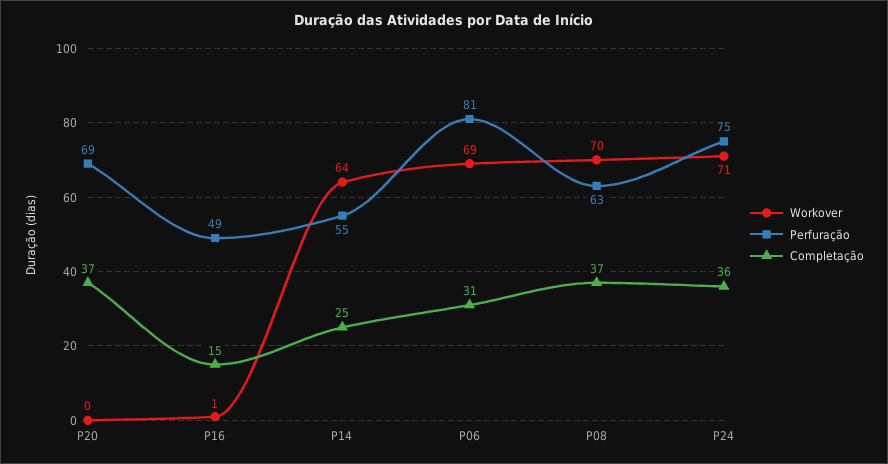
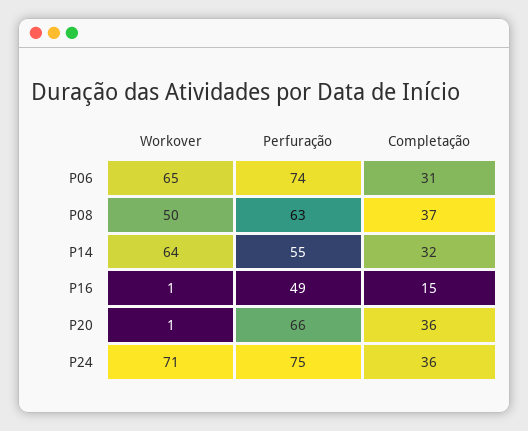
Workover, P20: 0 -> 1
Perfuração, P20: 69 -> 66
Completação, P20: 37 -> 36
Completação, P14: 25 -> 32
Workover, P06: 69 -> 65
Perfuração, P06: 81 -> 74
Workover, P08: 70 -> 50

